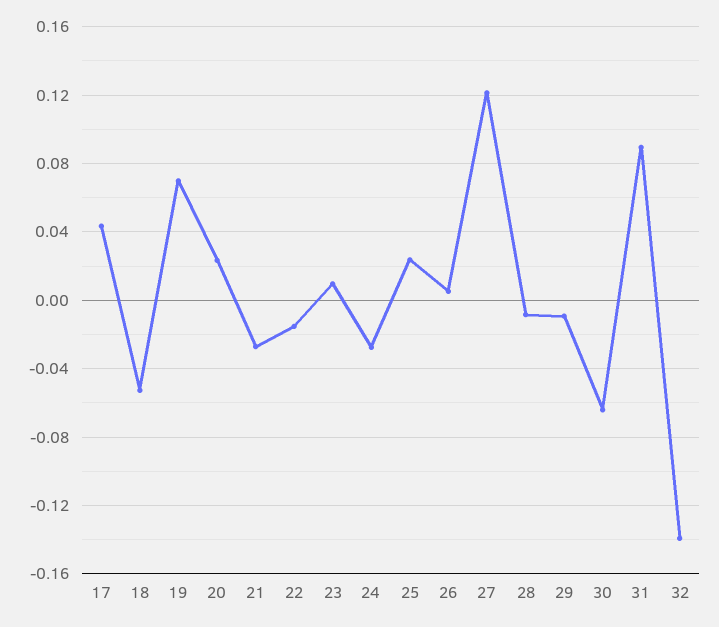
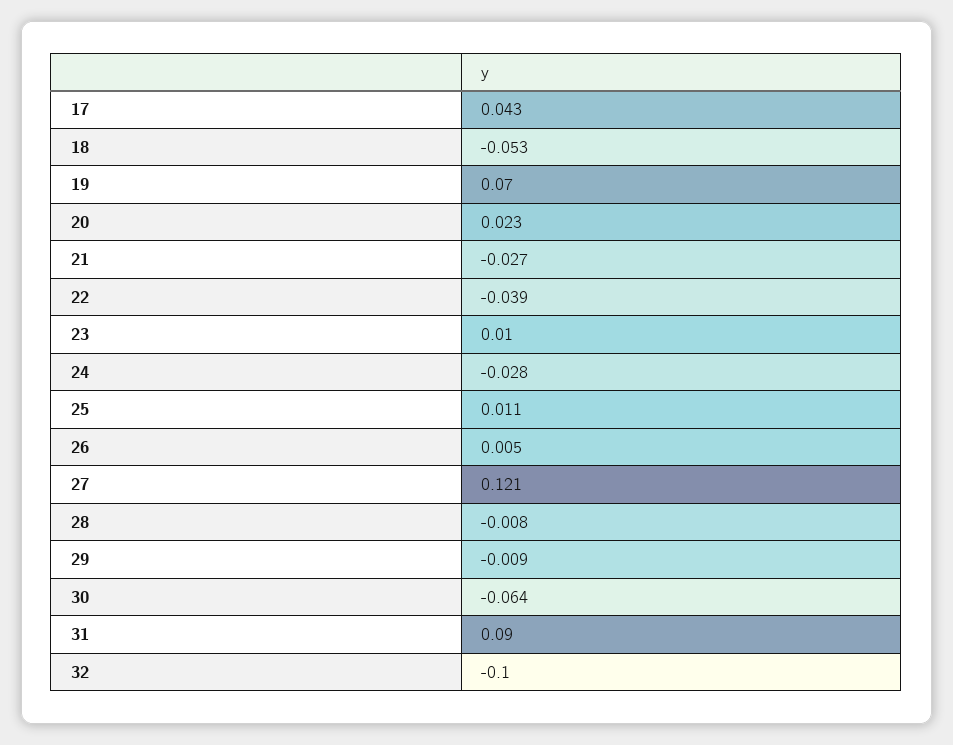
22: -0.015 -> -0.039
25: 0.025 -> 0.011
32: -0.14 -> -0.1

